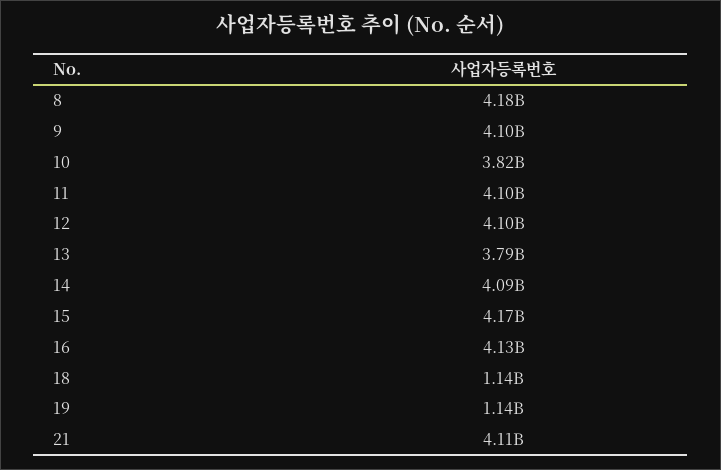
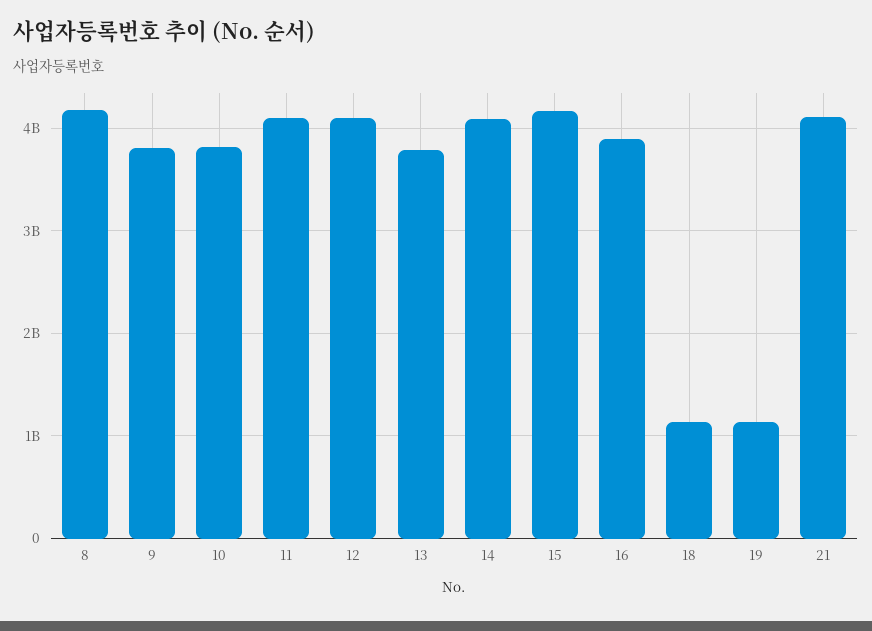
9: 4100000000 -> 3800000000
16: 4130000000 -> 3900000000

